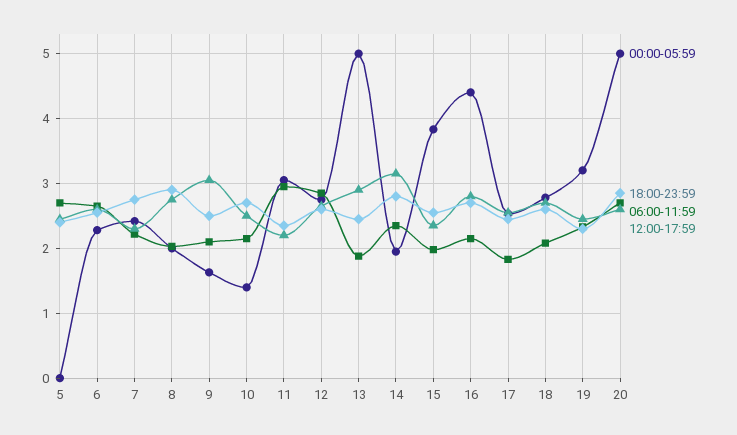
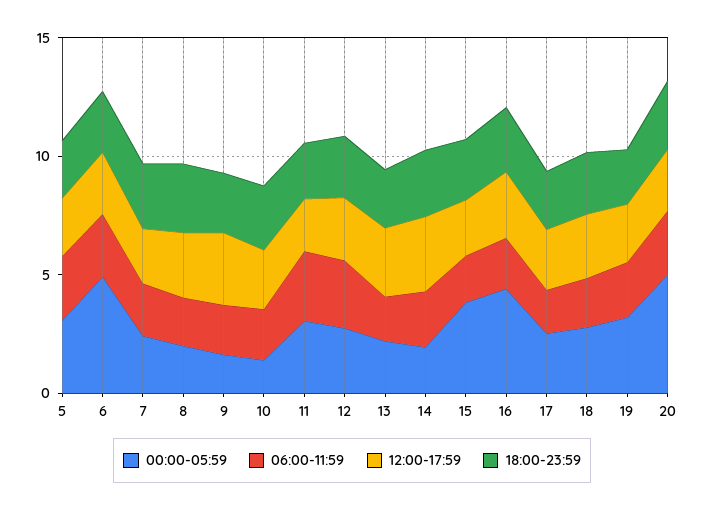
00:00-05:59, 5: 0 -> 3
00:00-05:59, 6: 2.3 -> 5
00:00-05:59, 13: 5 -> 2

